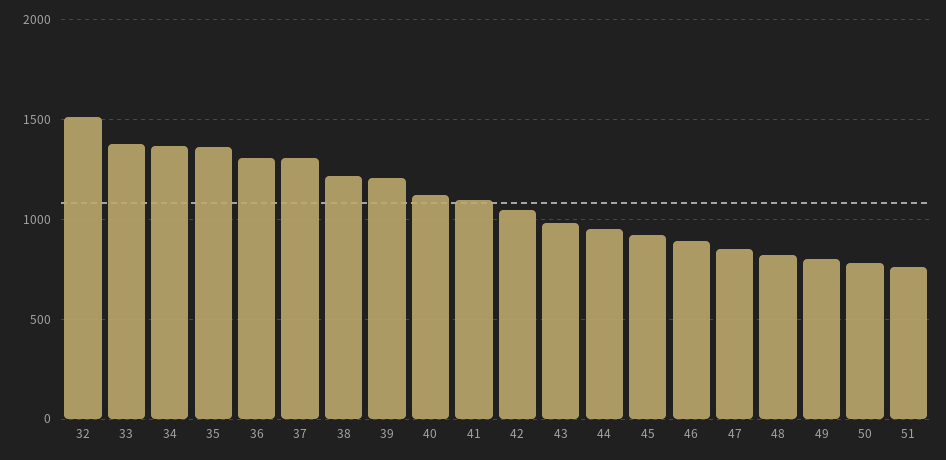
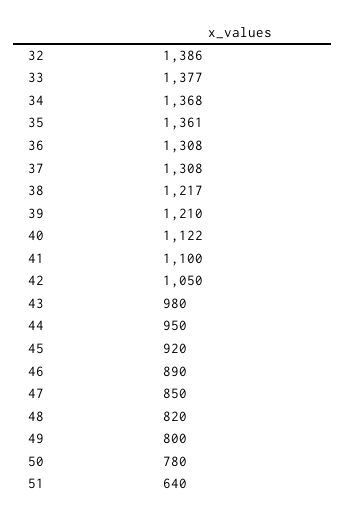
32: 1500 -> 1386
51: 750 -> 640

